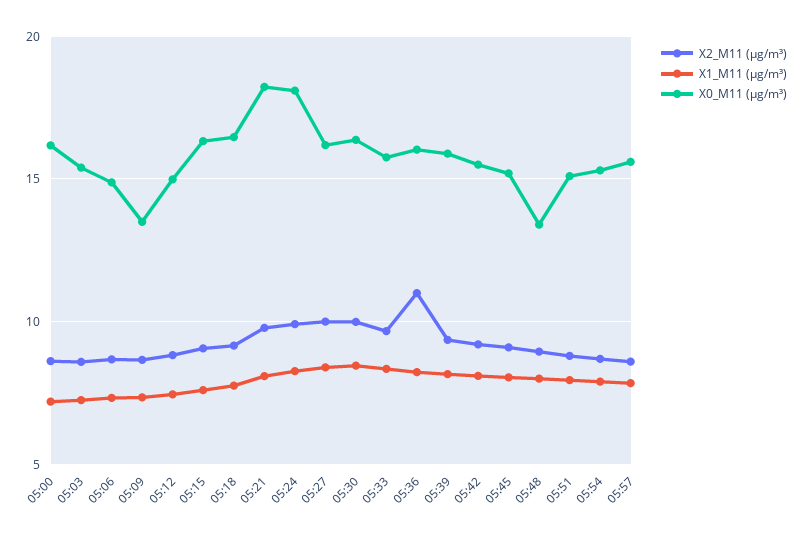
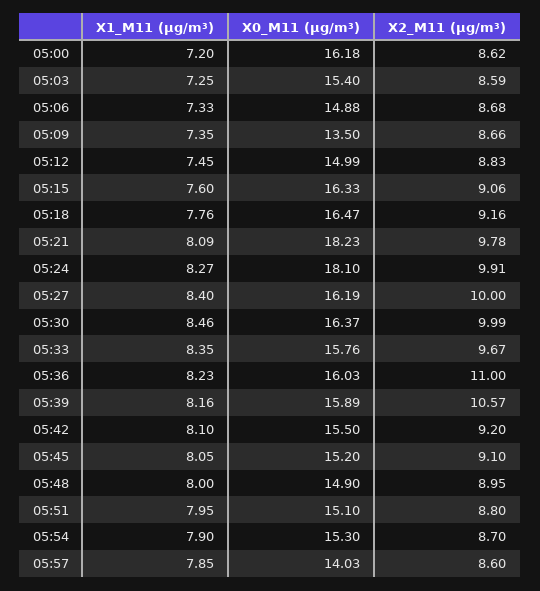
X2_M11 (μg/m³), 05:39: 9.5 -> 10.57
X0_M11 (μg/m³), 05:48: 13.5 -> 14.9
X0_M11 (μg/m³), 05:57: 15.5 -> 14.03

